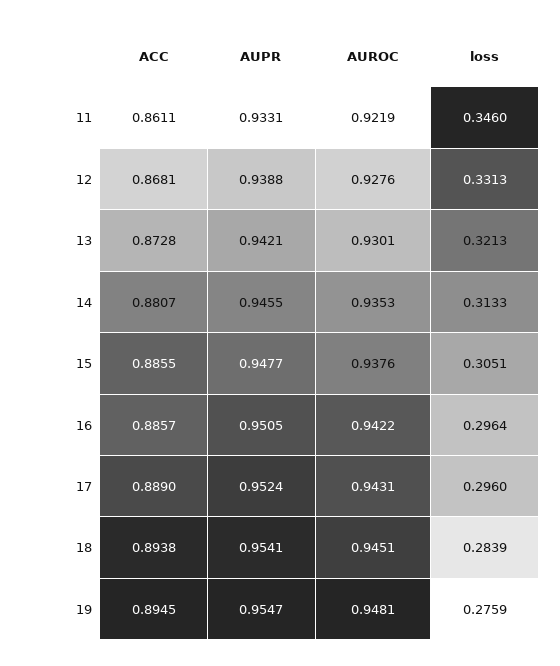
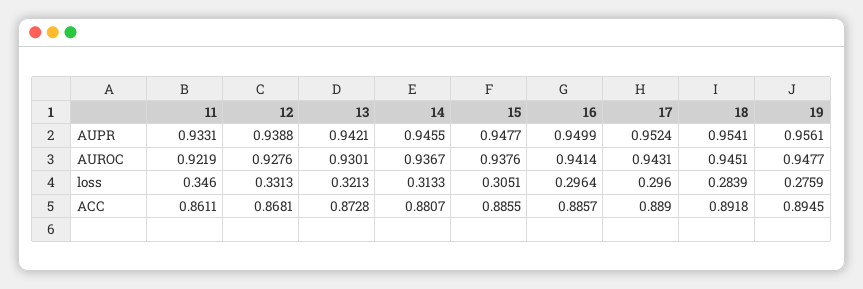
AUROC, 14: 0.9353 -> 0.9367
AUPR, 16: 0.9505 -> 0.9499
AUROC, 16: 0.9422 -> 0.9414
ACC, 18: 0.8938 -> 0.8918
AUPR, 19: 0.9547 -> 0.9561
AUROC, 19: 0.9481 -> 0.9477

